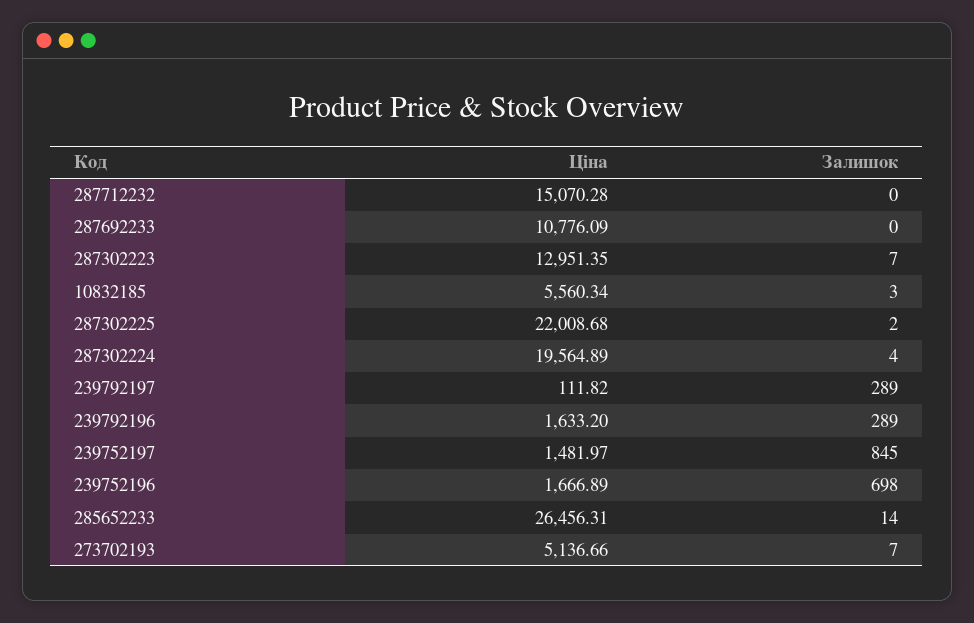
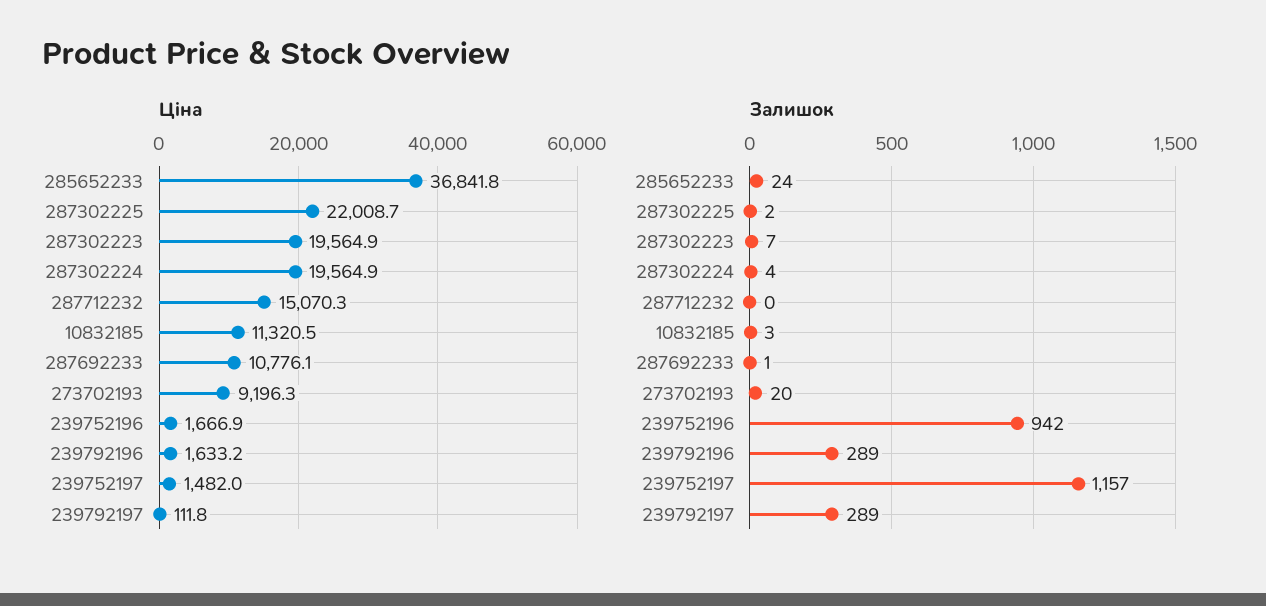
Залишок, 287692233: 0 -> 1
Ціна, 287302223: 12951.35 -> 19564.9
Ціна, 10832185: 5560.34 -> 11320.5
Залишок, 239752197: 845 -> 1157
Залишок, 239752196: 698 -> 942
Ціна, 285652233: 26456.31 -> 36841.8
Залишок, 285652233: 14 -> 24
Ціна, 273702193: 5136.66 -> 9196.3
Залишок, 273702193: 7 -> 20

